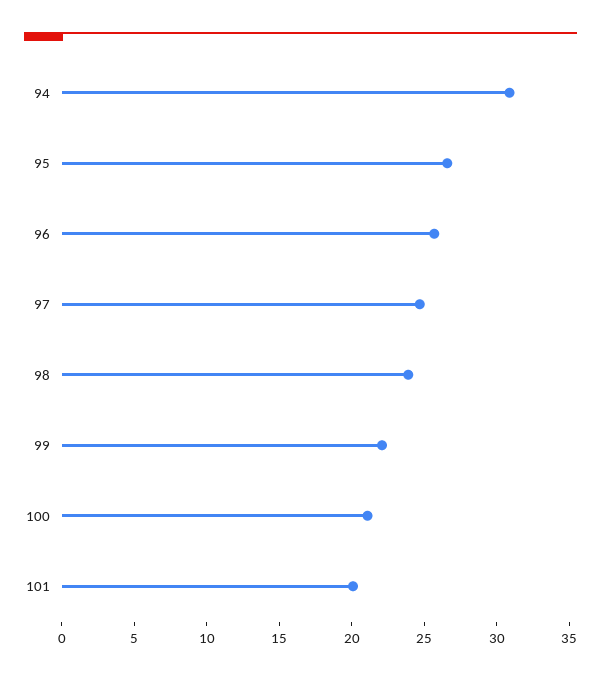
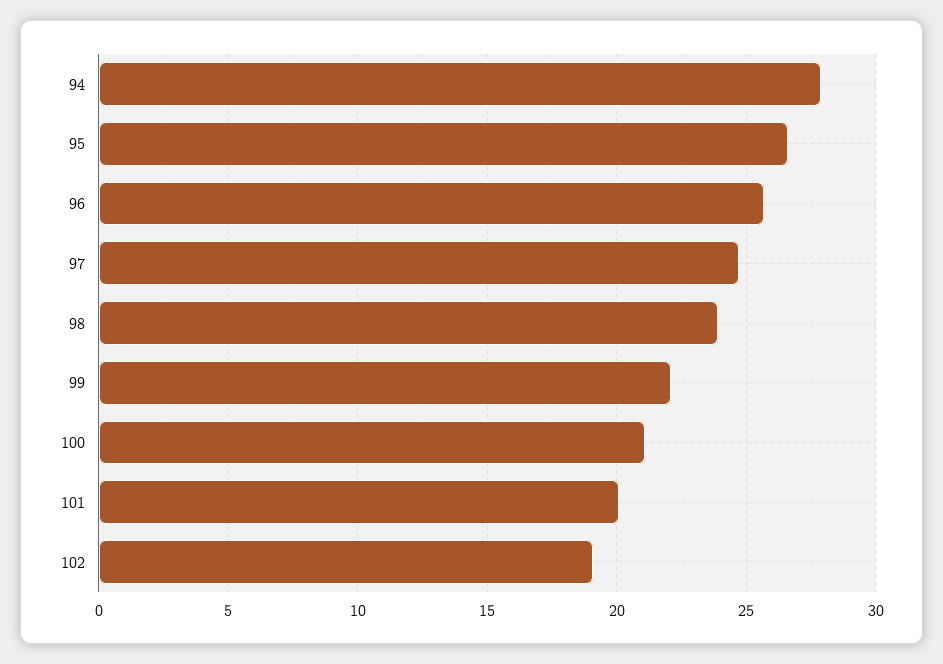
94: 31 -> 28
102: none -> 19

